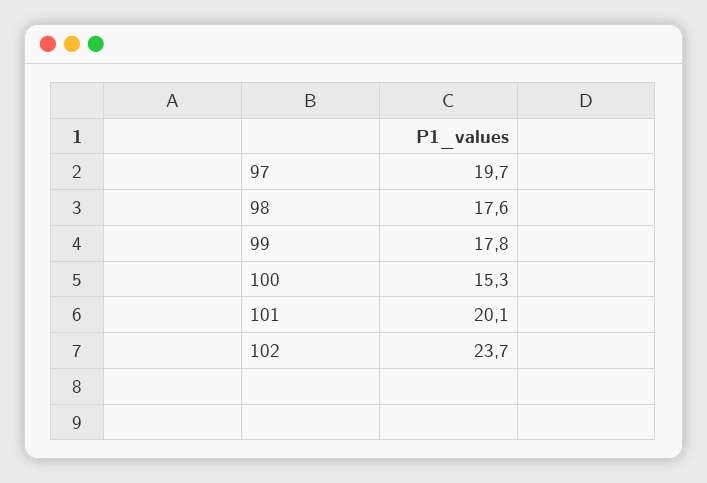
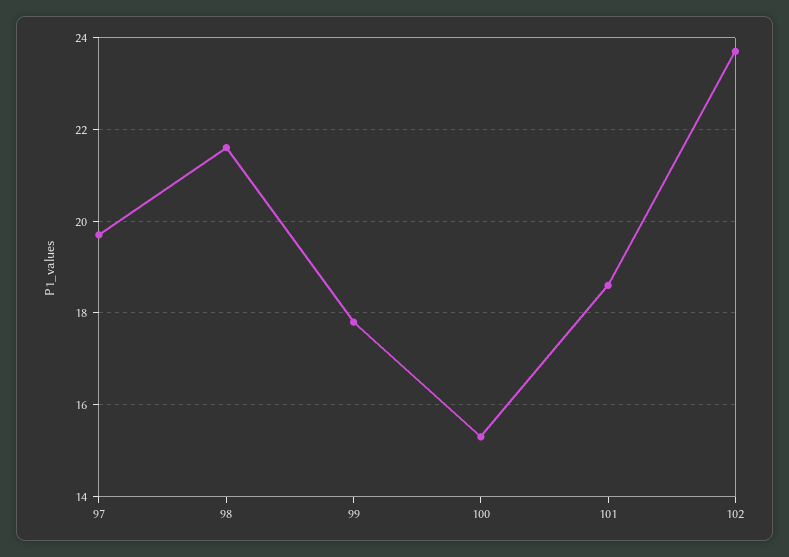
98: 17.6 -> 21.5
101: 20.1 -> 18.5

